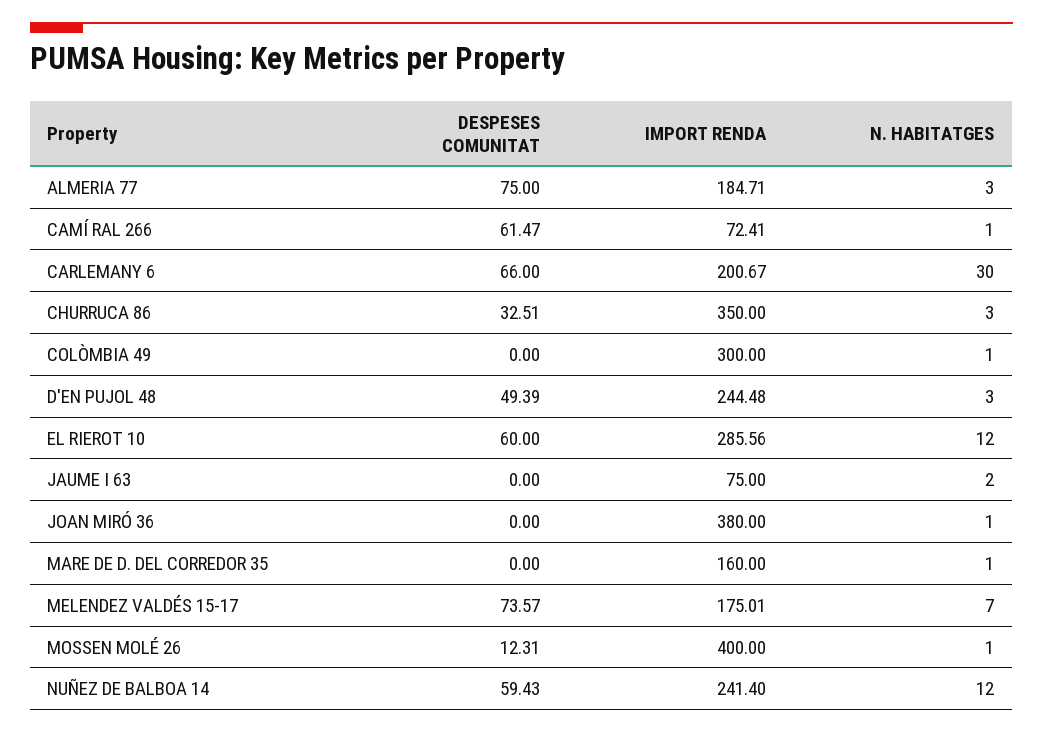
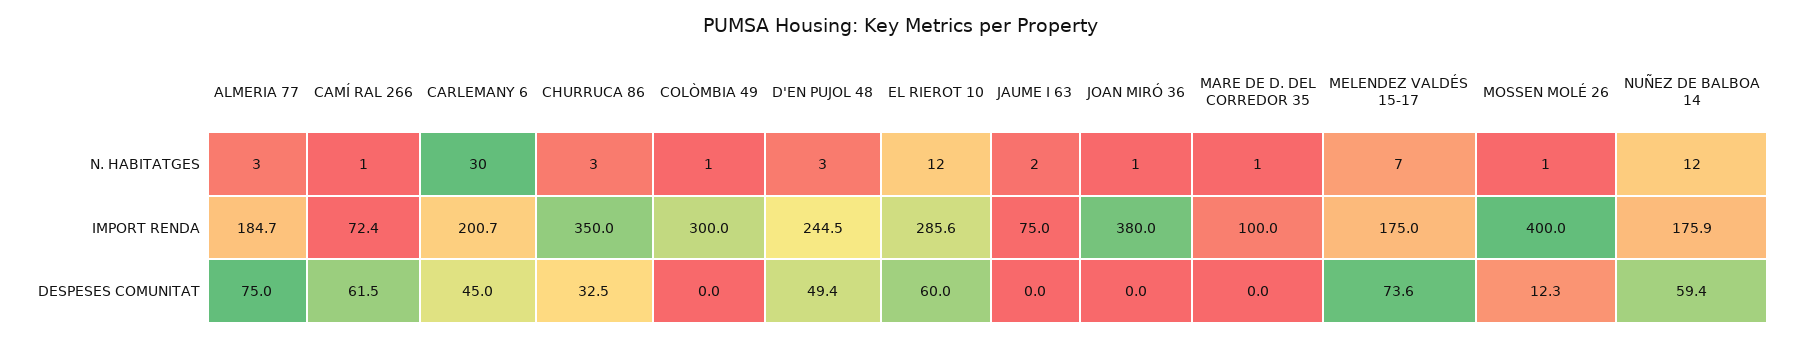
DESPESES COMUNITAT, CARLEMANY 6: 66 -> 45
IMPORT RENDA, MARE DE D. DEL CORREDOR 35: 160 -> 100
IMPORT RENDA, NUÑEZ DE BALBOA 14: 241.4 -> 175.9

